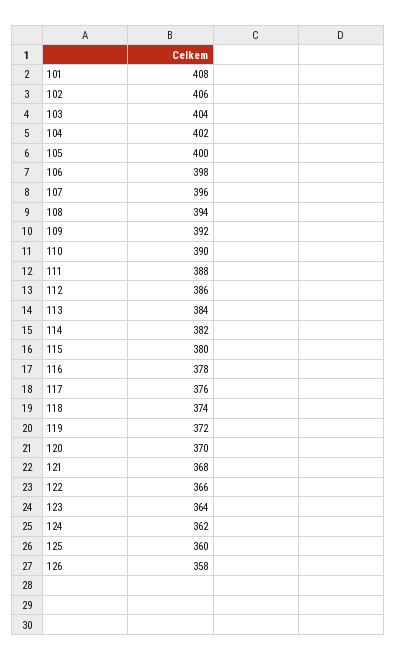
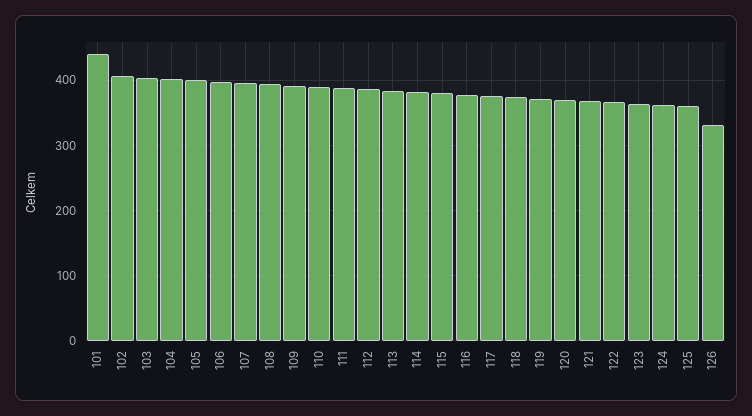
101: 408 -> 440
126: 358 -> 330

